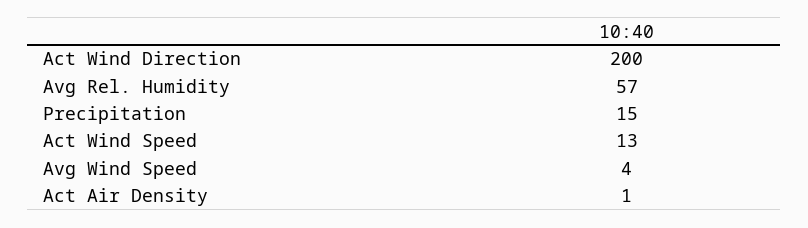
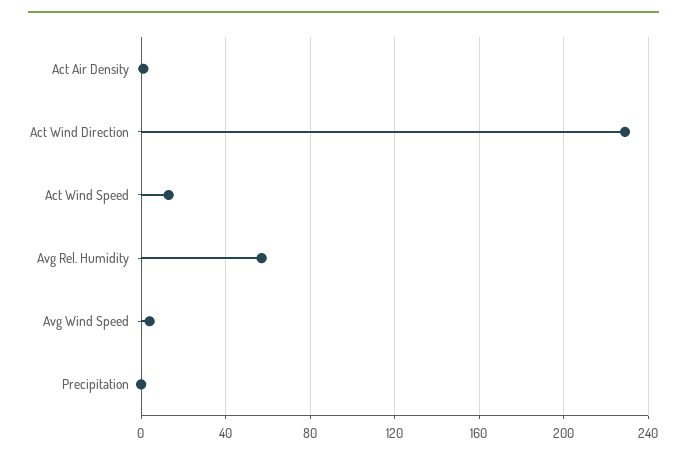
Act Wind Direction: 200 -> 230
Precipitation: 15 -> 0

